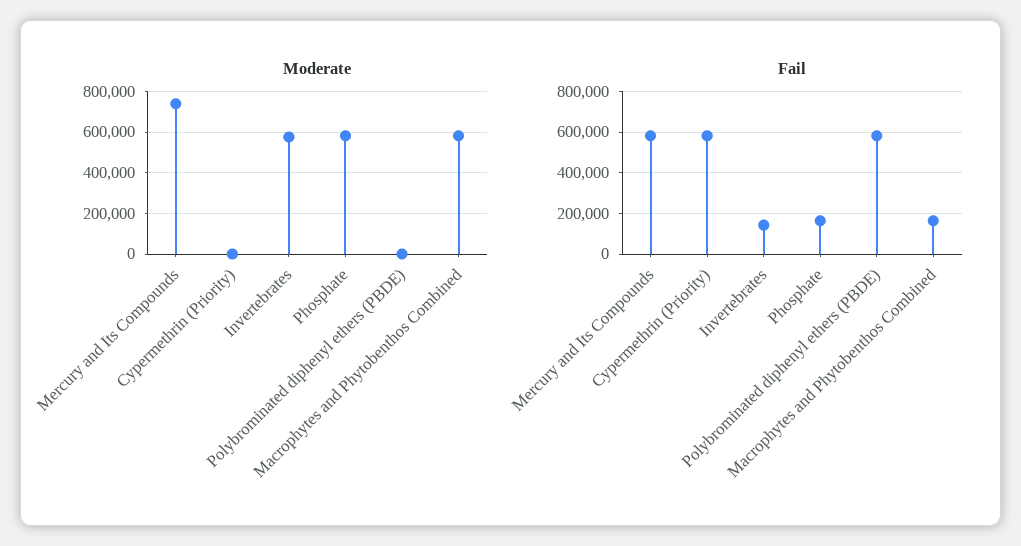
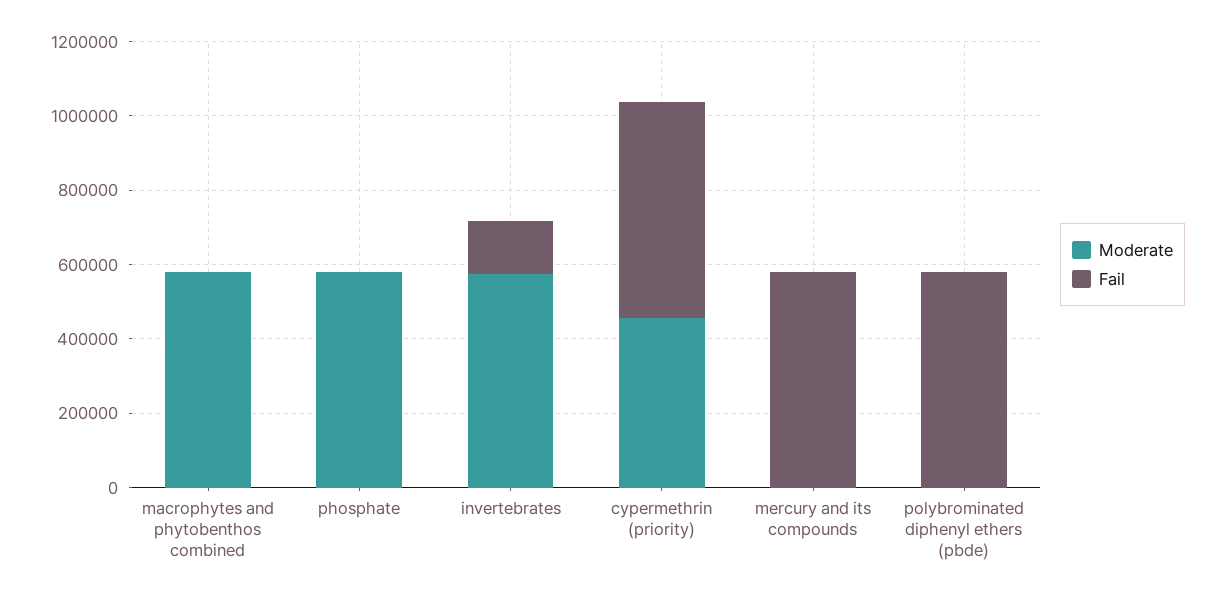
Moderate, Mercury and Its Compounds: 750000 -> 0
Moderate, Cypermethrin (Priority): 0 -> 450000
Fail, Phosphate: 150000 -> 0
Fail, Macrophytes and Phytobenthos Combined: 150000 -> 0

